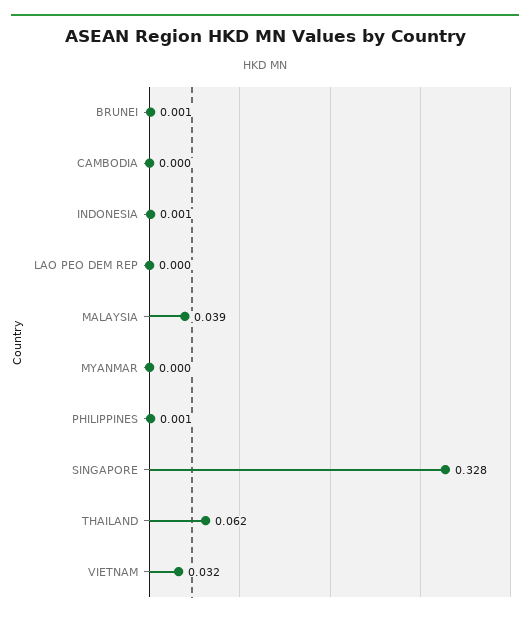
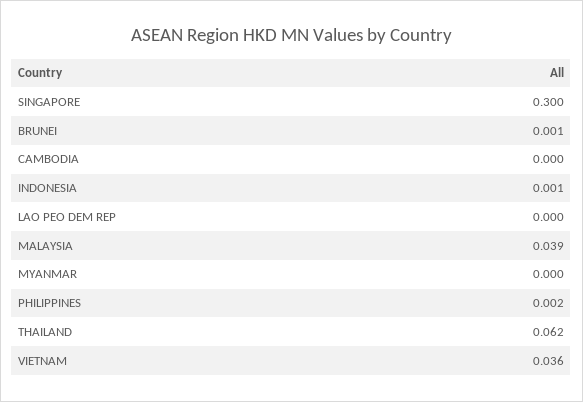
PHILIPPINES: 0.001 -> 0.002
SINGAPORE: 0.328 -> 0.3
VIETNAM: 0.032 -> 0.036

